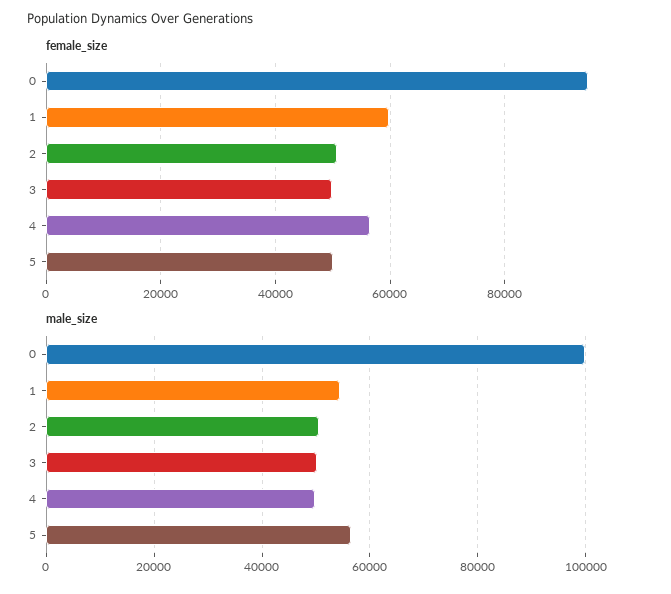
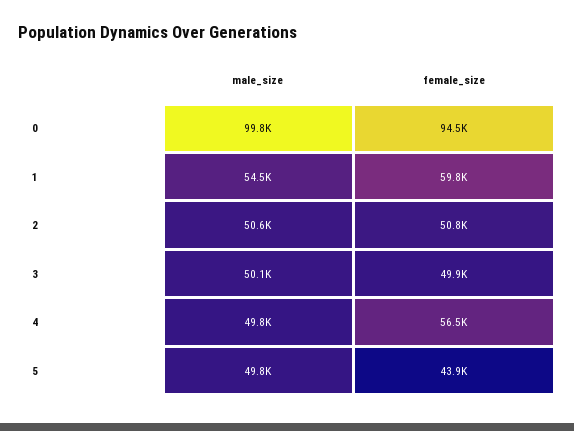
female_size, 5: 50000 -> 43900
male_size, 5: 56000 -> 49800

